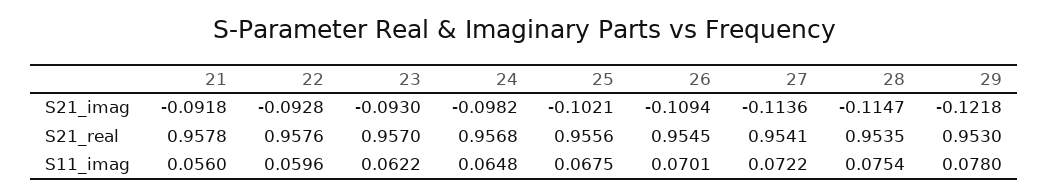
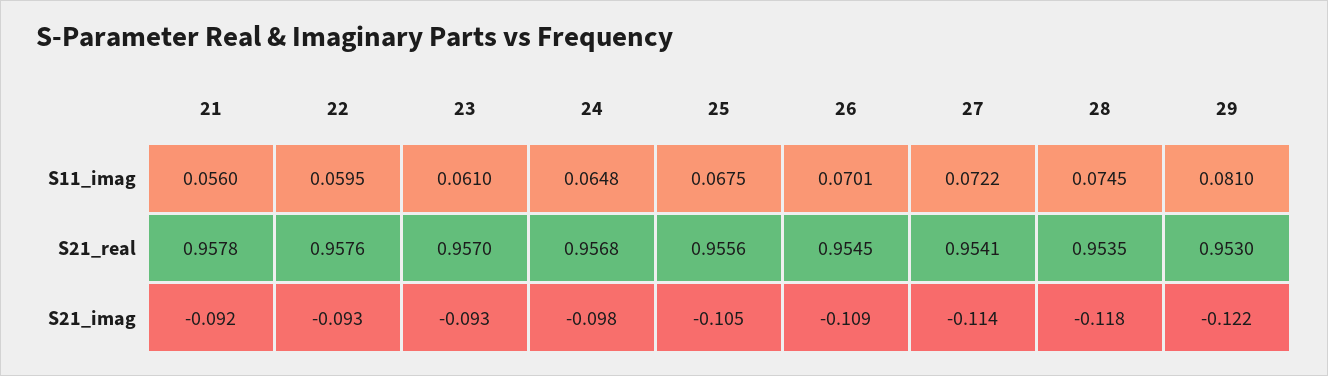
25, S21_imag: -0.1021 -> -0.105
28, S21_imag: -0.1147 -> -0.118
22, S11_imag: 0.0596 -> 0.0595
23, S11_imag: 0.0622 -> 0.061
28, S11_imag: 0.0754 -> 0.0745
29, S11_imag: 0.078 -> 0.081

